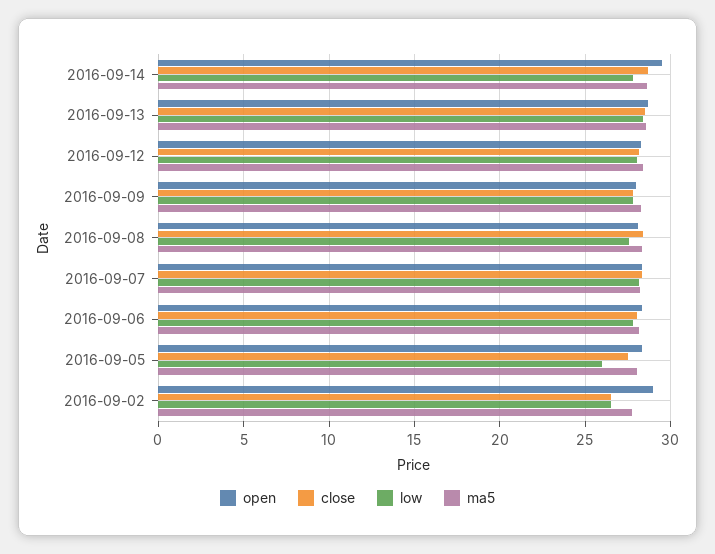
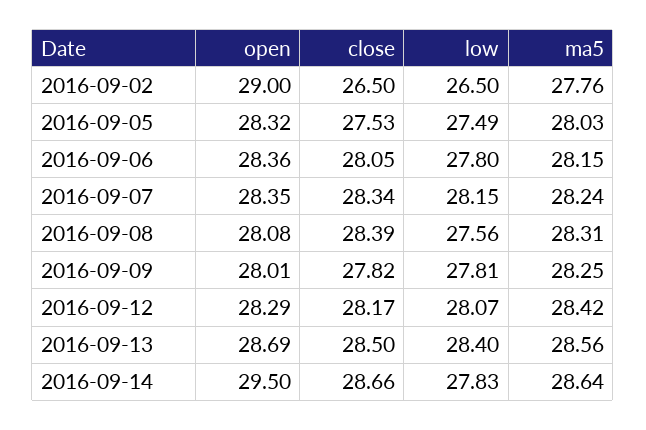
low, 2016-09-05: 26 -> 27.49

